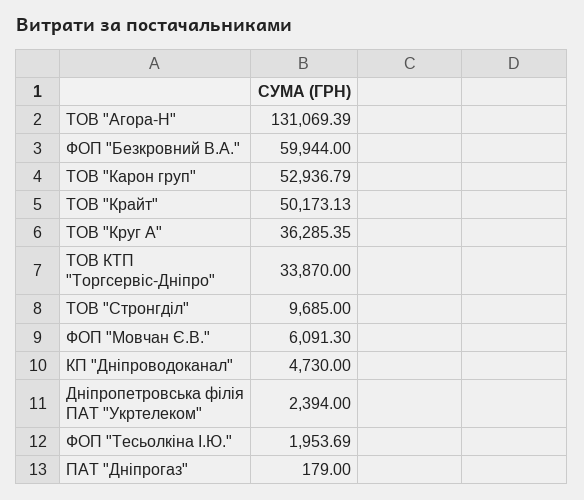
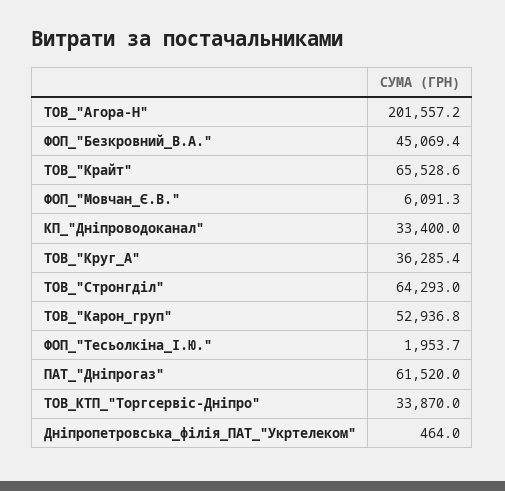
ТОВ "Агора-Н": 131069.39 -> 201557.2
ФОП "Безкровний В.А.": 59944 -> 45069.4
ТОВ "Крайт": 50173.13 -> 65528.6
ТОВ "Стронгділ": 9685 -> 64293
КП "Дніпроводоканал": 4730 -> 33400
Дніпропетровська філія ПАТ "Укртелеком": 2394 -> 464
ПАТ "Дніпрогаз": 179 -> 61520

